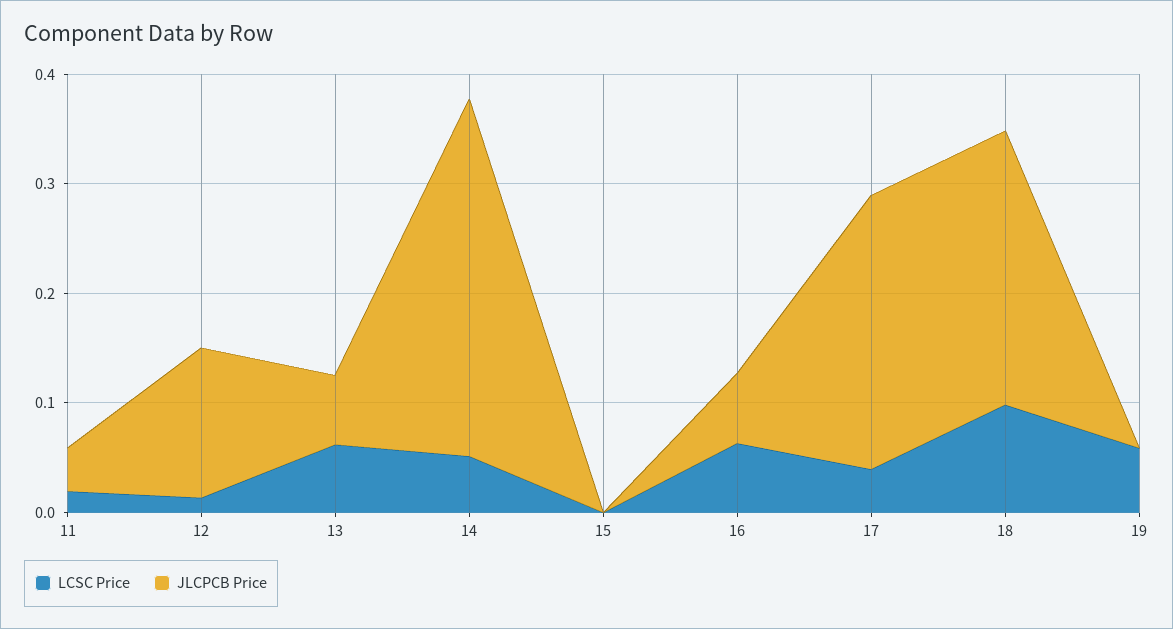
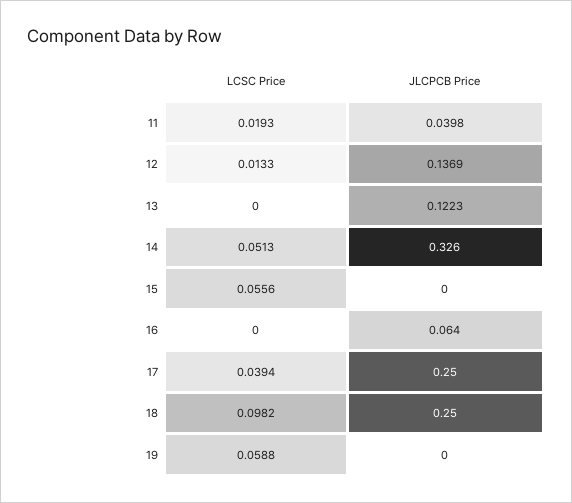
LCSC Price, 13: 0.06 -> 0
JLCPCB Price, 13: 0.06 -> 0.1223
LCSC Price, 15: 0 -> 0.0556
LCSC Price, 16: 0.06 -> 0

